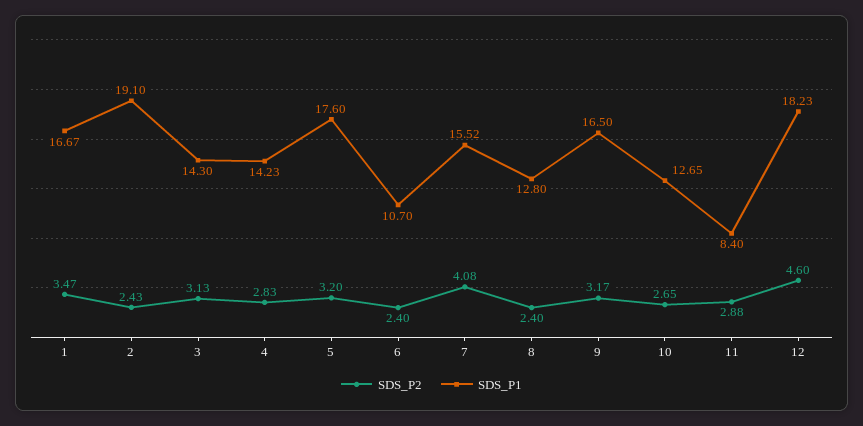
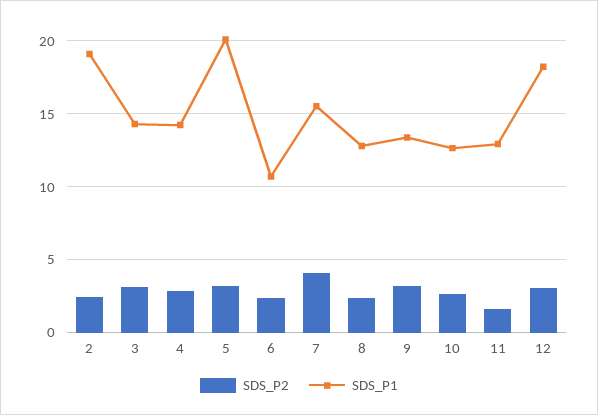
SDS_P2, 1: 3.47 -> none
SDS_P1, 1: 16.67 -> none
SDS_P1, 5: 17.6 -> 20
SDS_P1, 9: 16.5 -> 13.5
SDS_P2, 11: 2.88 -> 1.5
SDS_P1, 11: 8.4 -> 13
SDS_P2, 12: 4.6 -> 3

